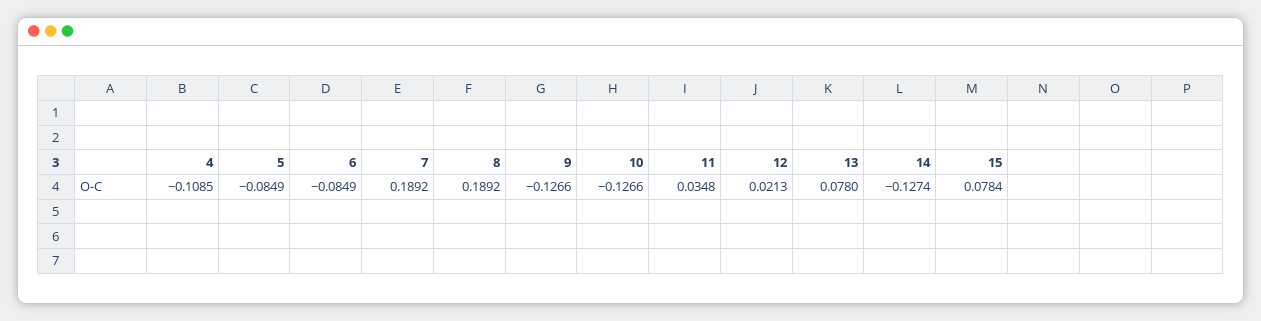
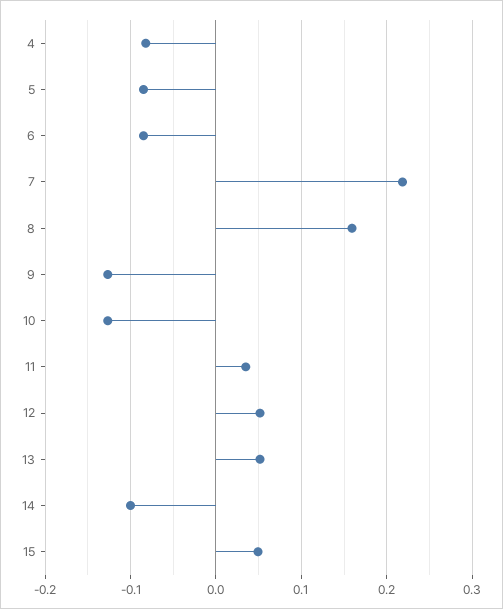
4: -0.1085 -> -0.08
7: 0.1892 -> 0.22
8: 0.1892 -> 0.16
12: 0.0213 -> 0.05
13: 0.078 -> 0.05
14: -0.1274 -> -0.1
15: 0.0784 -> 0.05

